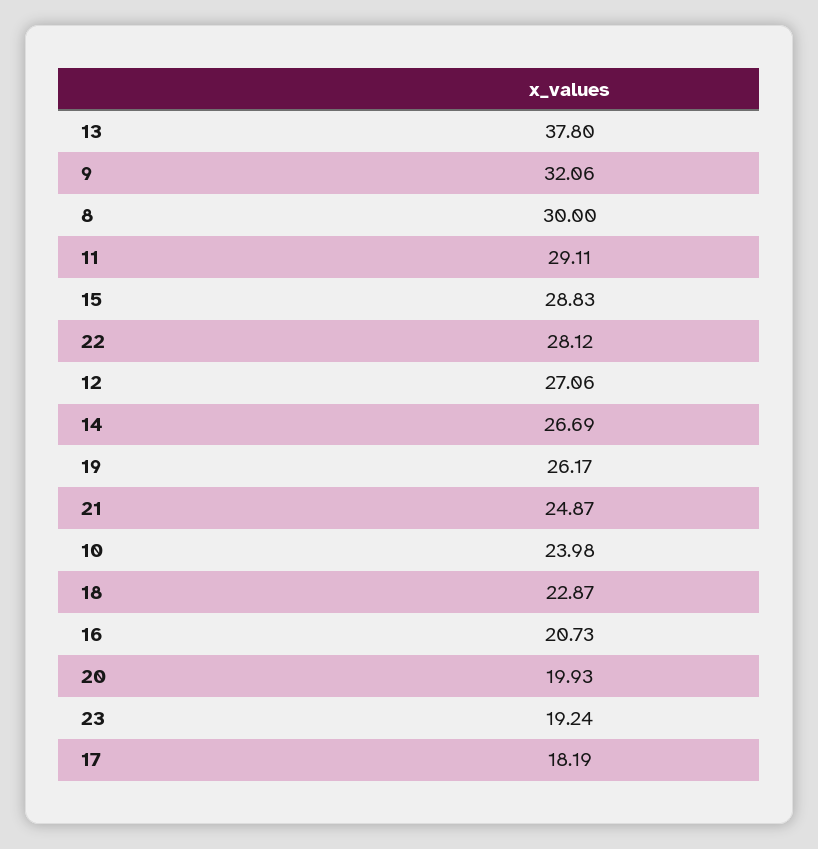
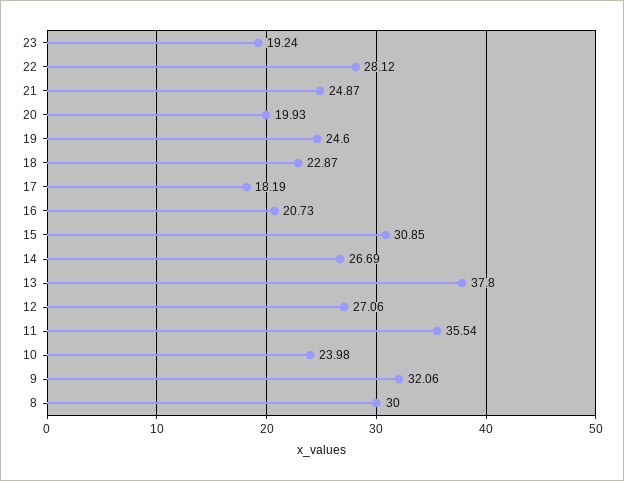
11: 29.11 -> 35.54
15: 28.83 -> 30.85
19: 26.17 -> 24.6

